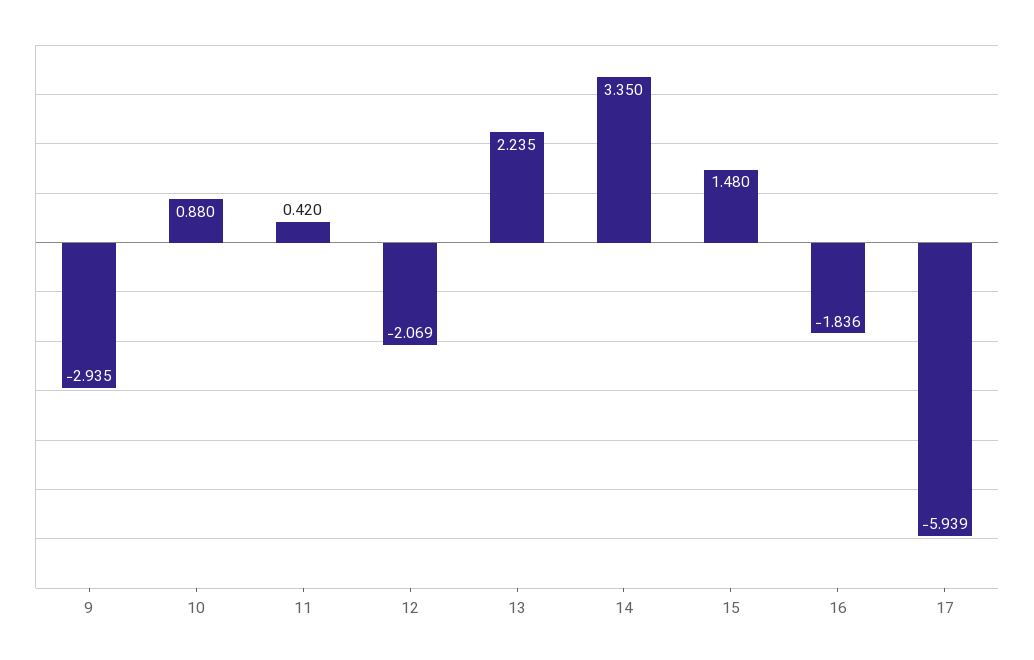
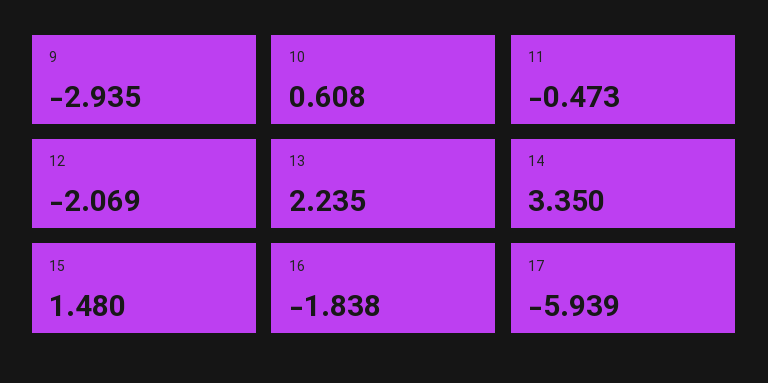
10: 0.88 -> 0.608
11: 0.42 -> -0.473
16: -1.836 -> -1.838

